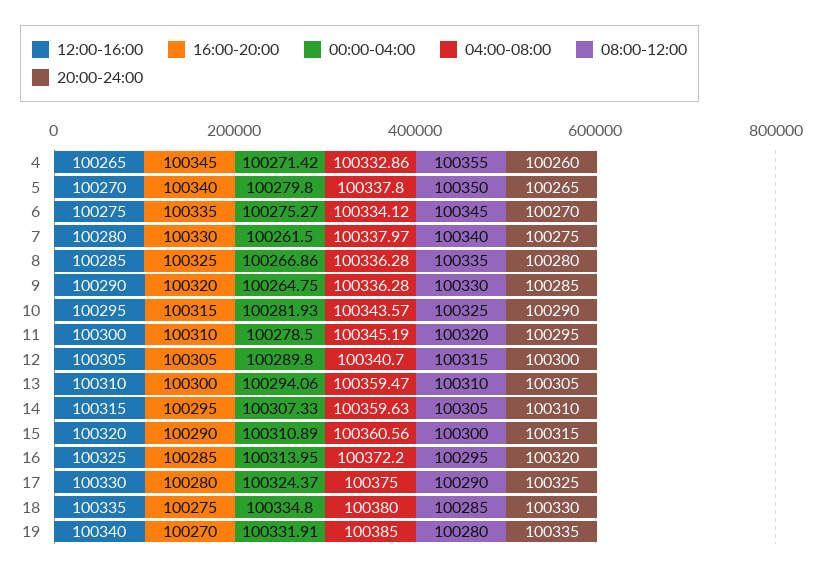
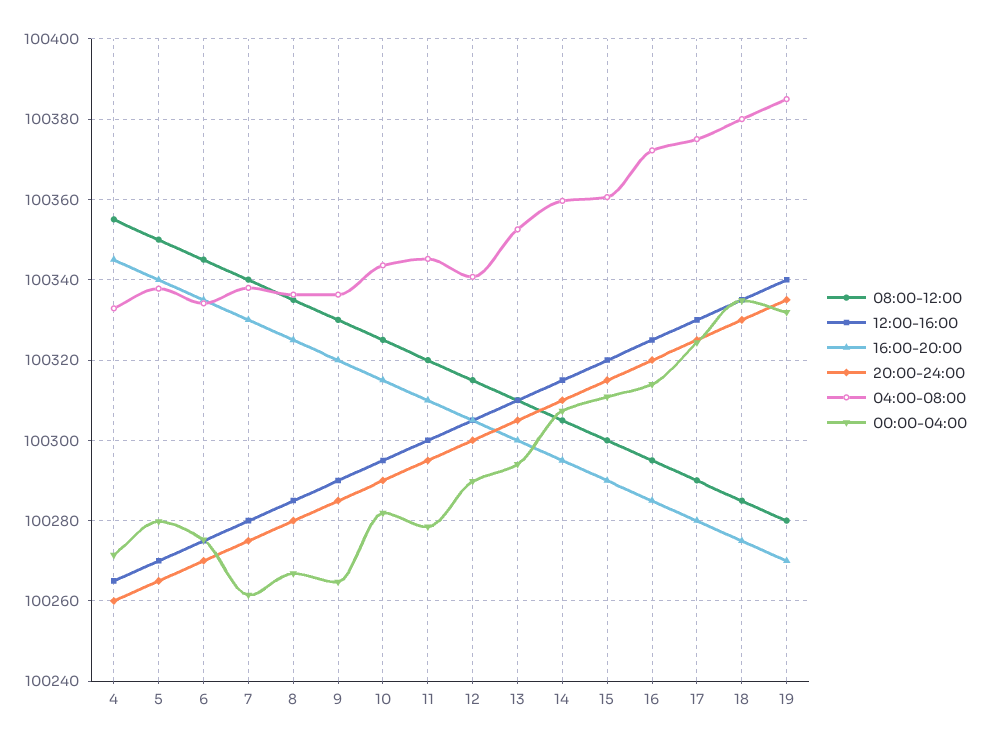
04:00-08:00, 13: 100359.47 -> 100352

